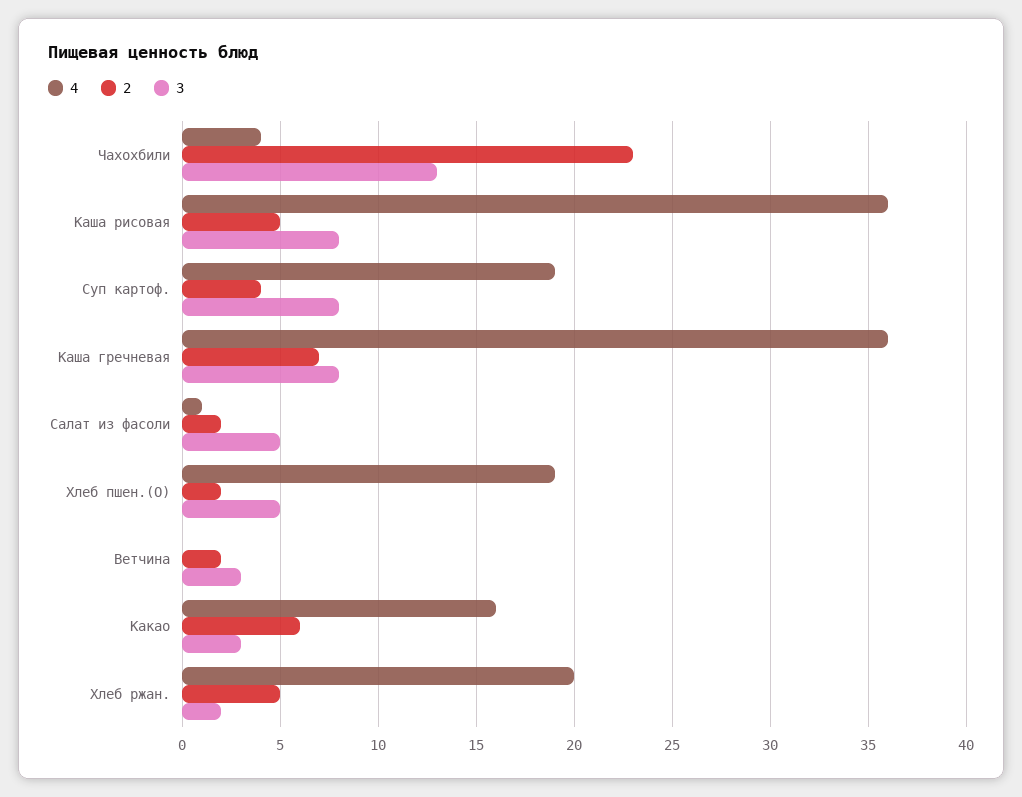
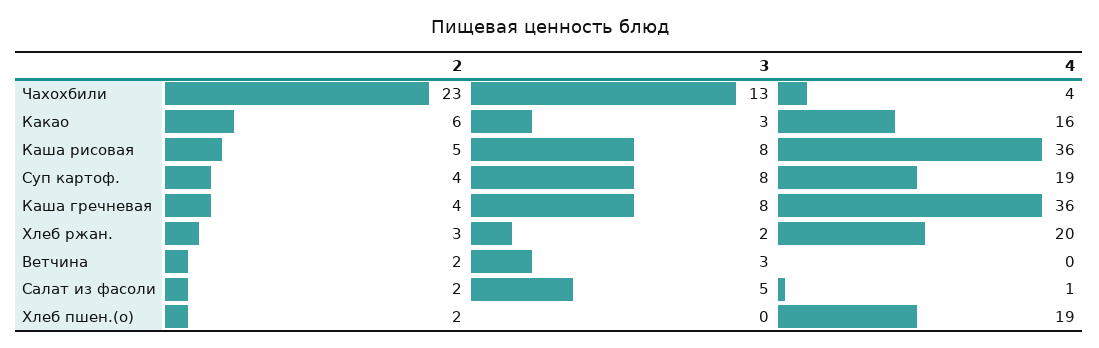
2, Каша гречневая: 7 -> 4
3, Хлеб пшен.(О): 5 -> 0
2, Хлеб ржан.: 5 -> 3

